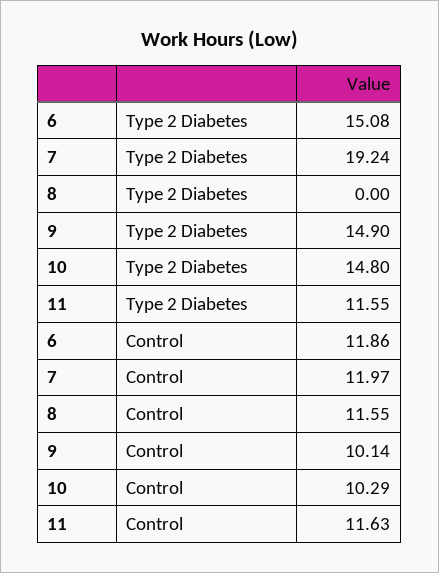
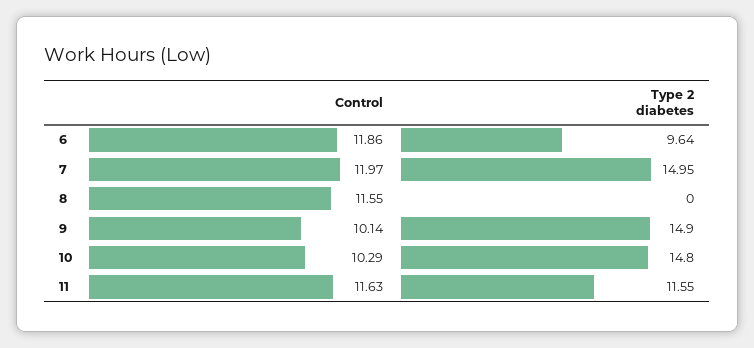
6, Type 2 Diabetes: 15.08 -> 9.64
7, Type 2 Diabetes: 19.24 -> 14.95

